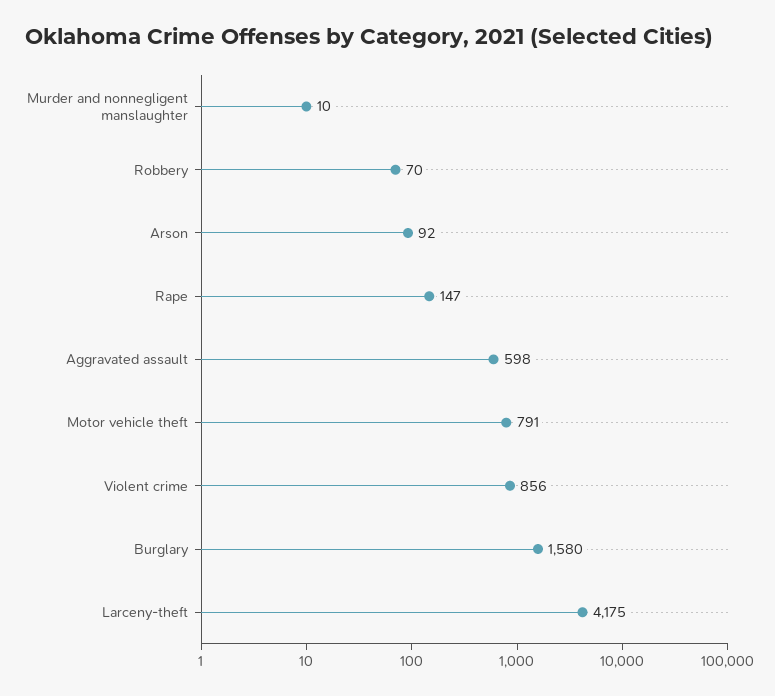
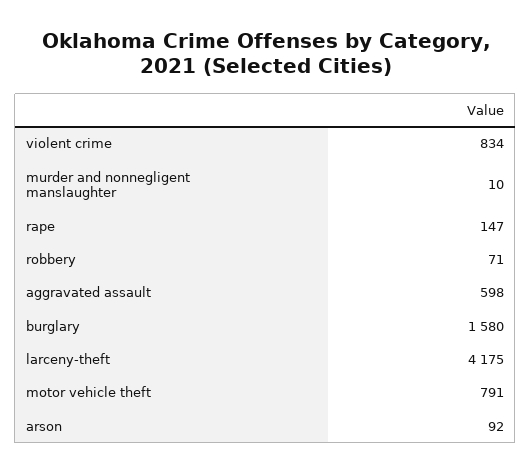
Robbery: 70 -> 71
Violent crime: 856 -> 834

